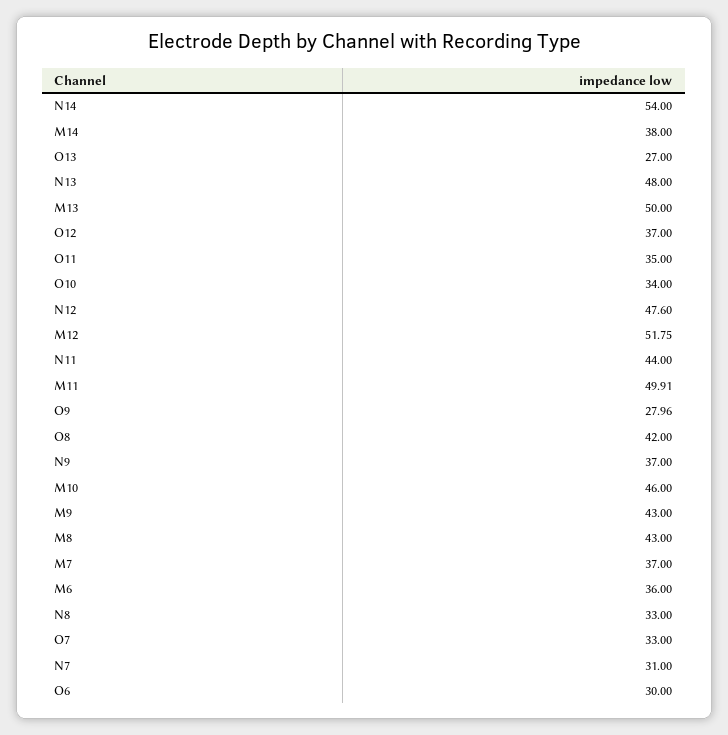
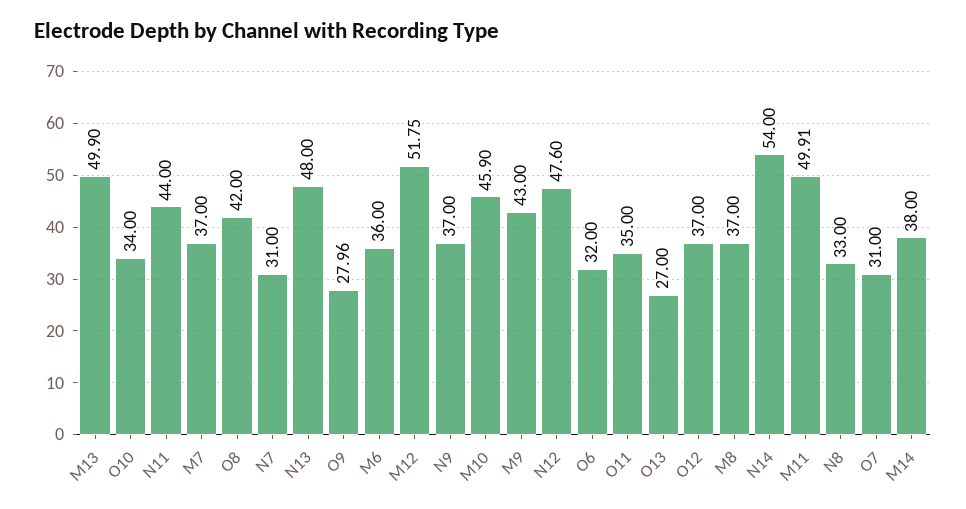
M13: 50 -> 49.9
M10: 46 -> 45.9
M8: 43 -> 37
O7: 33 -> 31
O6: 30 -> 32

